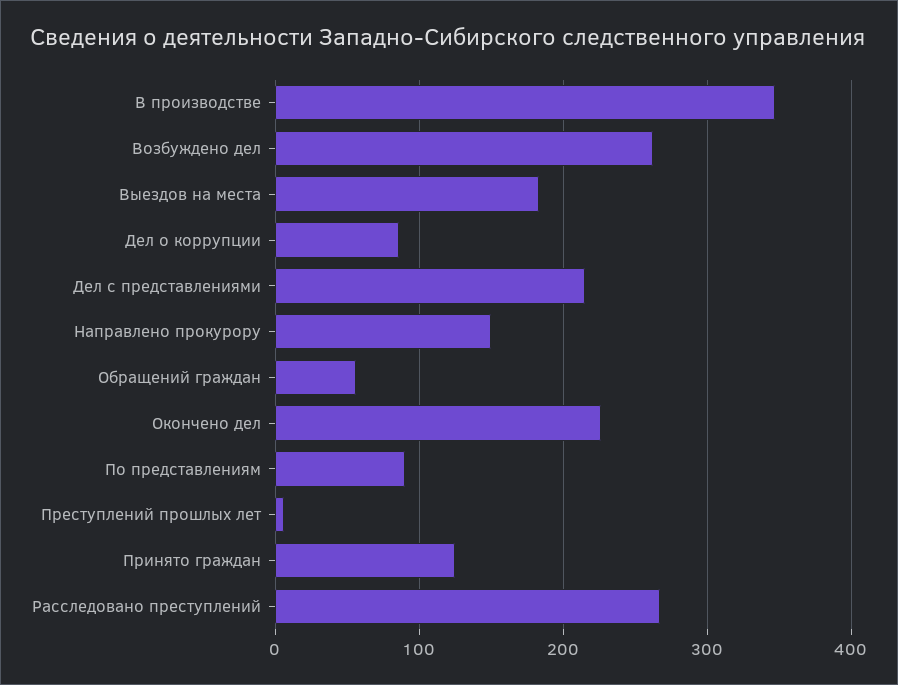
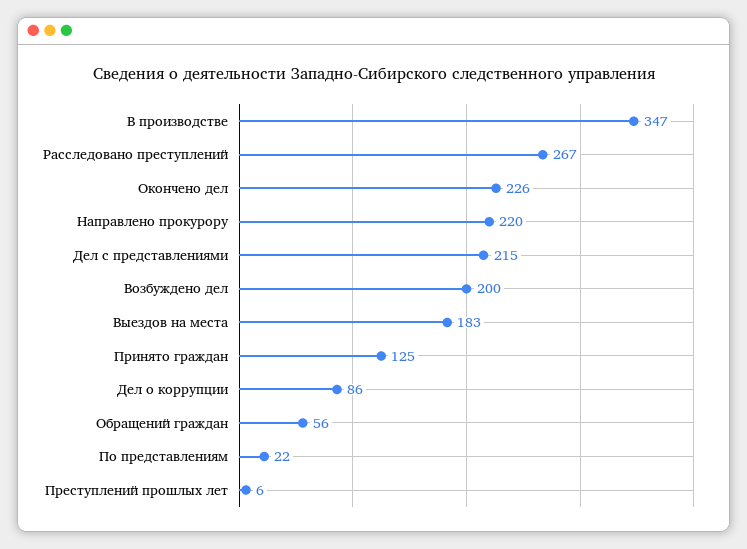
Возбуждено дел: 260 -> 200
Направлено прокурору: 150 -> 220
По представлениям: 90 -> 22

